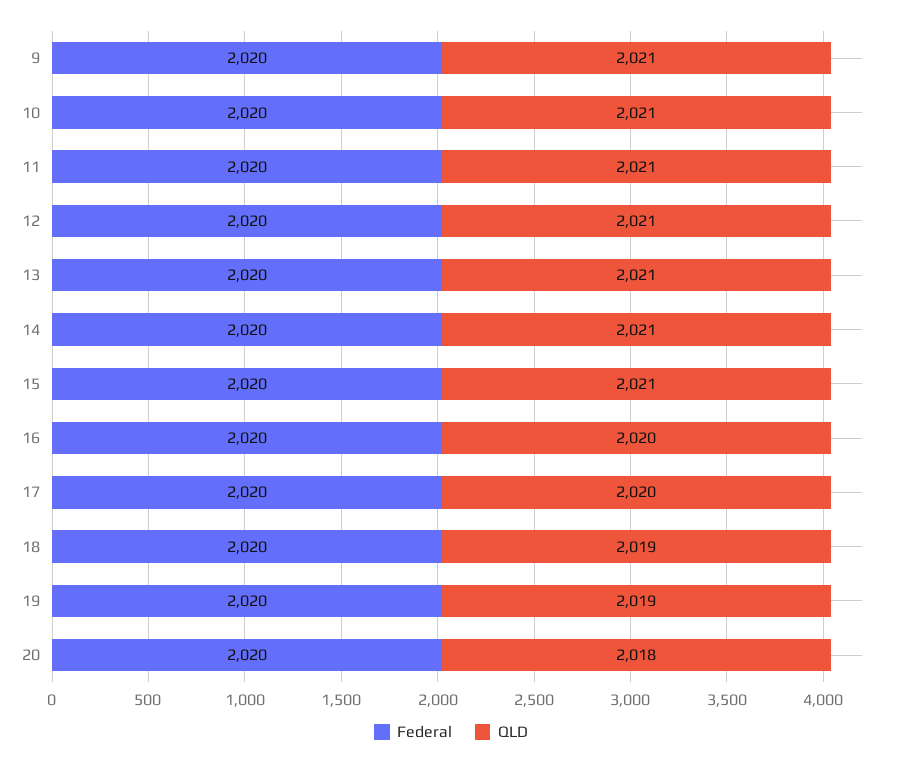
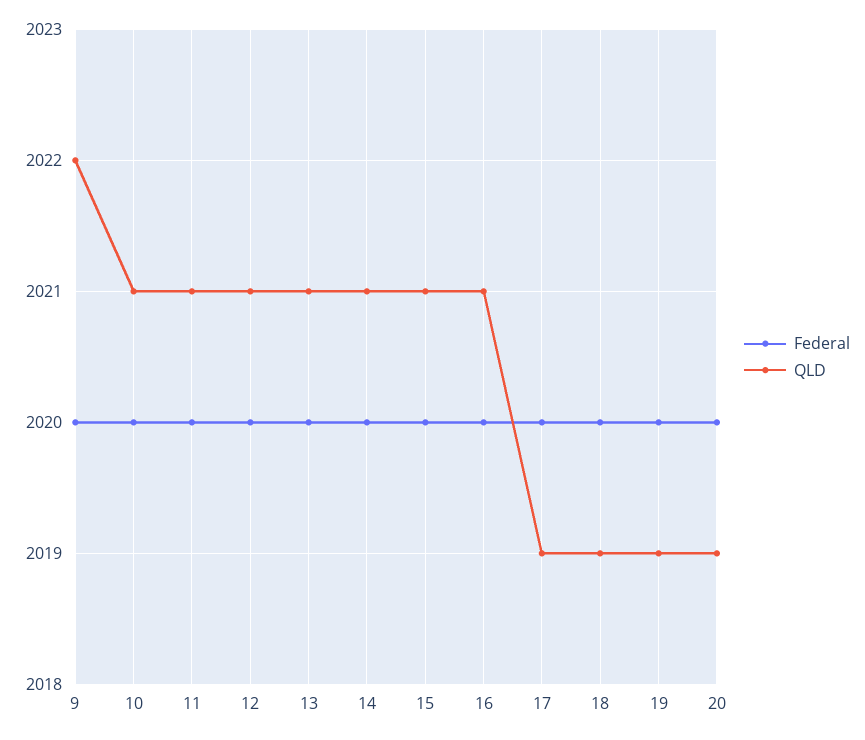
QLD, 9: 2021 -> 2022
QLD, 16: 2020 -> 2021
QLD, 17: 2020 -> 2019
QLD, 20: 2018 -> 2019

